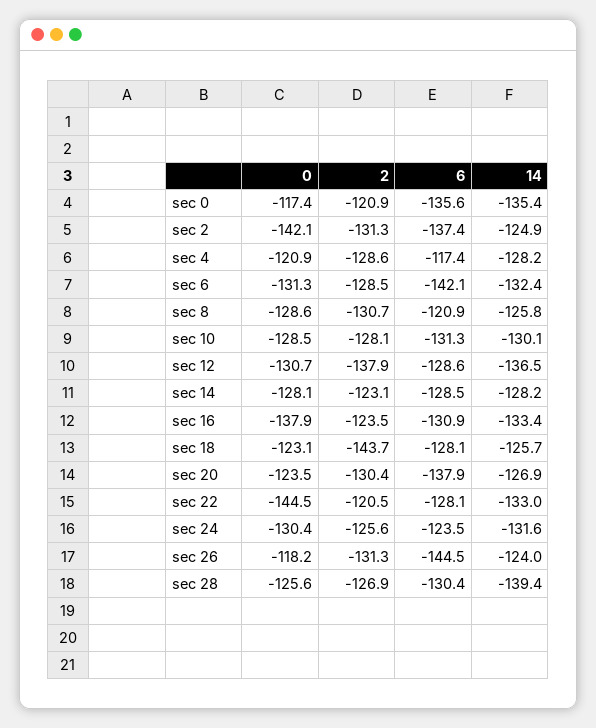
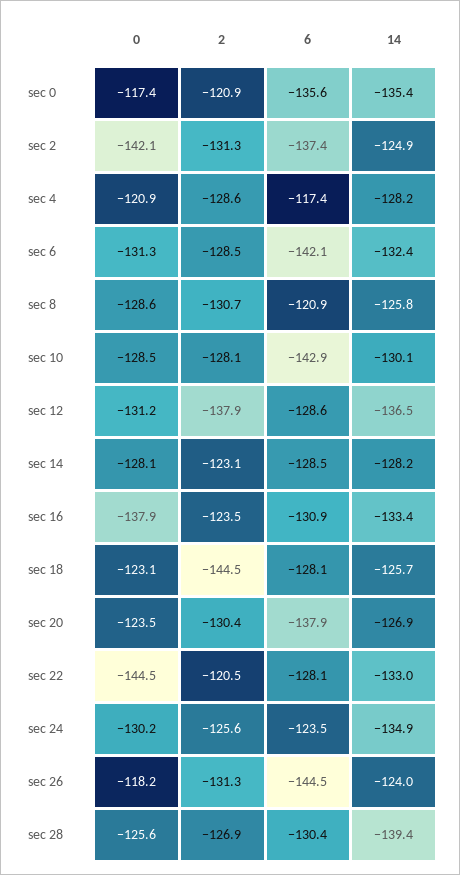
6, sec 10: -131.3 -> -142.9
0, sec 12: -130.7 -> -131.2
2, sec 18: -143.7 -> -144.5
0, sec 24: -130.4 -> -130.2
14, sec 24: -131.6 -> -134.9

